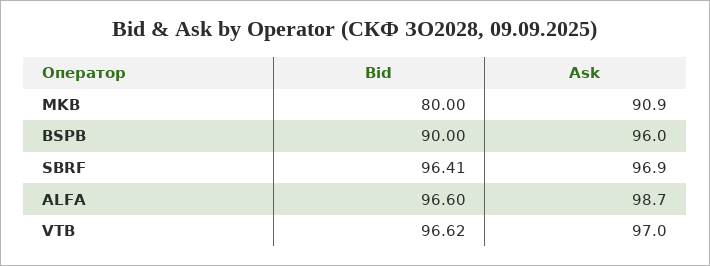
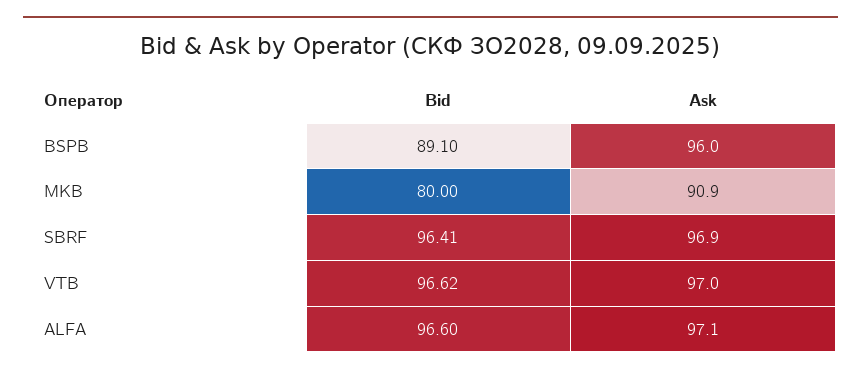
Bid, BSPB: 90 -> 89.1
Ask, ALFA: 98.7 -> 97.1

